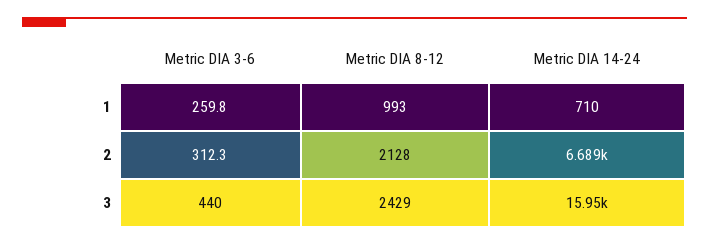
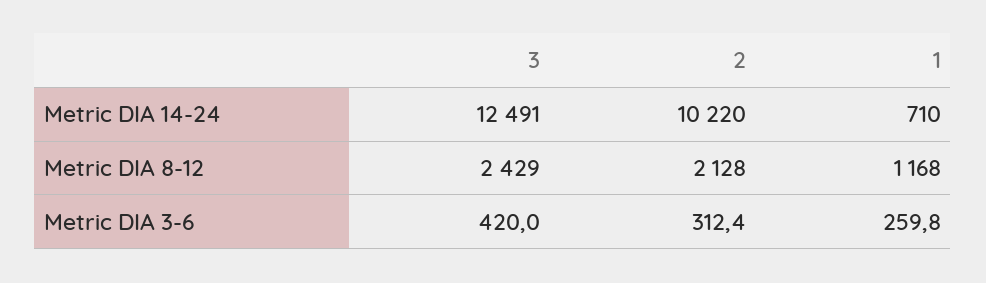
Metric DIA 8-12, 1: 993 -> 1168
Metric DIA 3-6, 2: 312.3 -> 312.4
Metric DIA 14-24, 2: 6689 -> 10220
Metric DIA 3-6, 3: 440 -> 420
Metric DIA 14-24, 3: 15950 -> 12491

